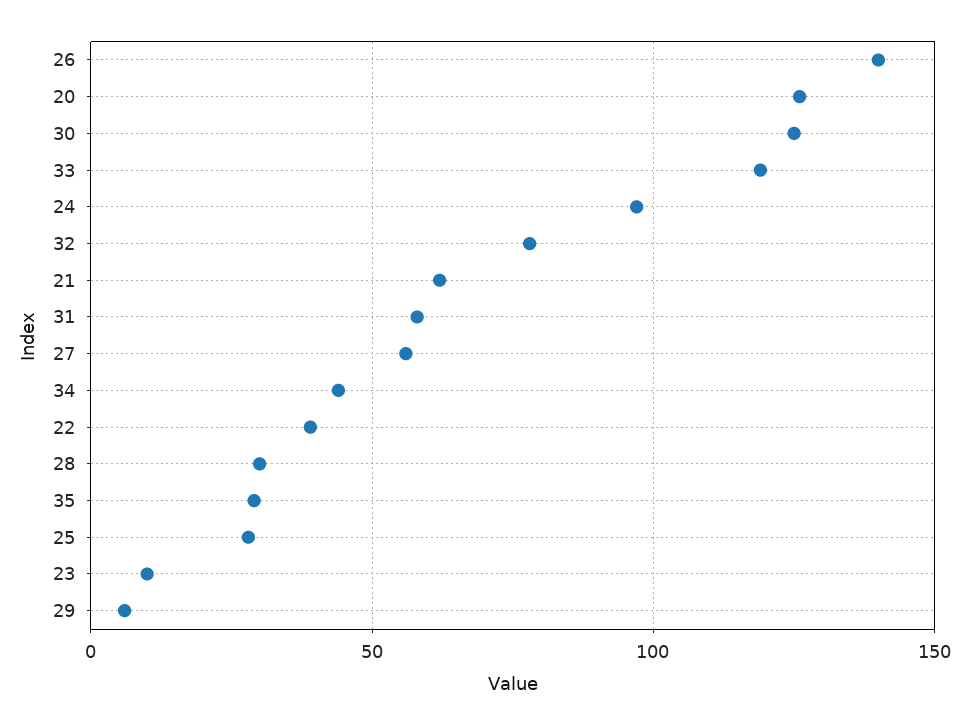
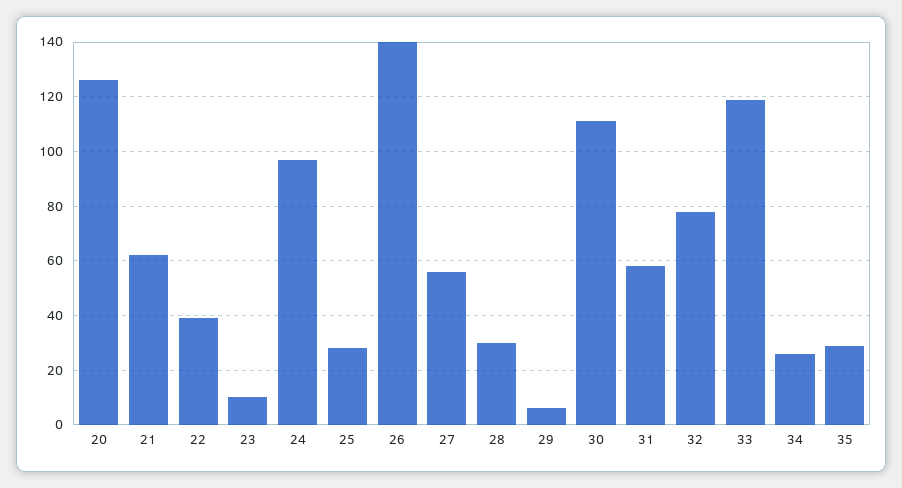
30: 125 -> 110
34: 45 -> 25

